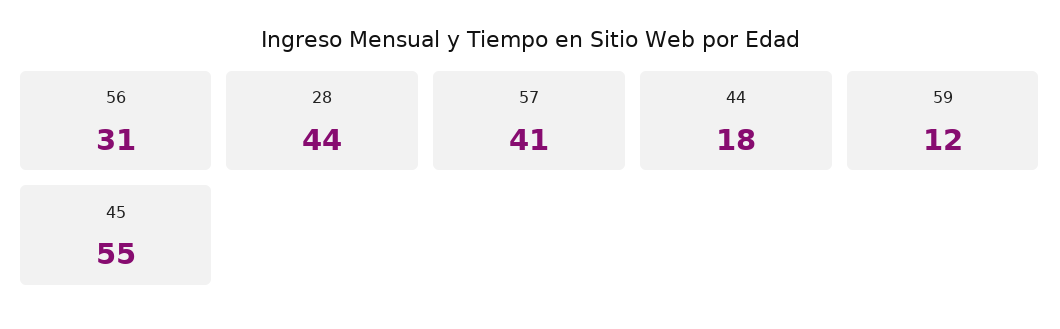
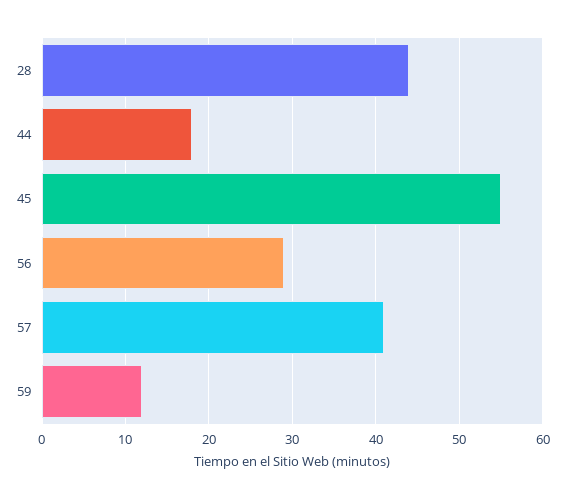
56: 31 -> 29

